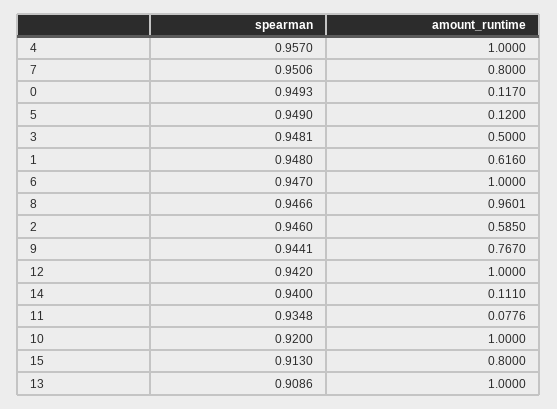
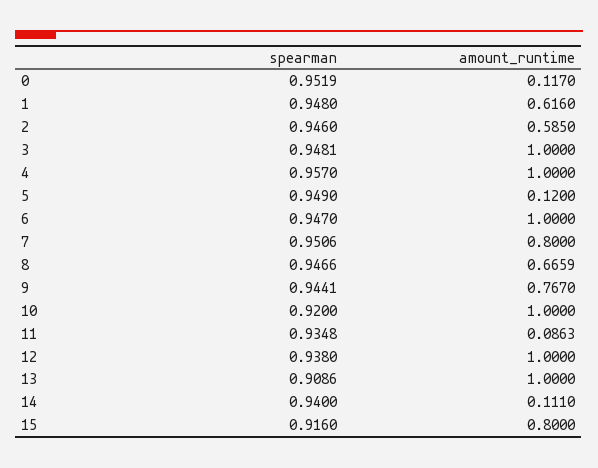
spearman, 0: 0.9493 -> 0.9519
amount_runtime, 3: 0.5 -> 1
amount_runtime, 8: 0.9601 -> 0.6659
spearman, 12: 0.942 -> 0.938
amount_runtime, 11: 0.0776 -> 0.0863
spearman, 15: 0.913 -> 0.916

